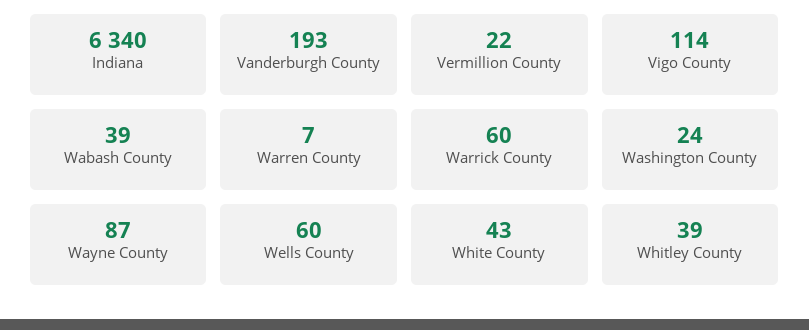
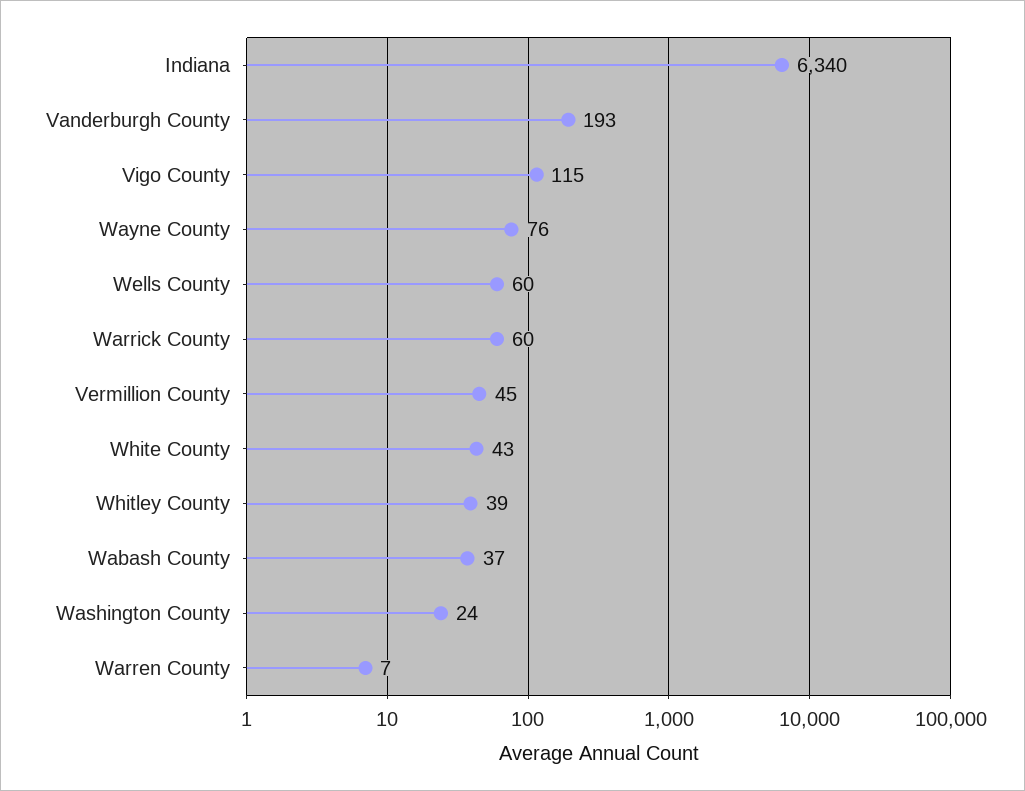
Vermillion County: 22 -> 45
Vigo County: 114 -> 115
Wabash County: 39 -> 37
Wayne County: 87 -> 76

